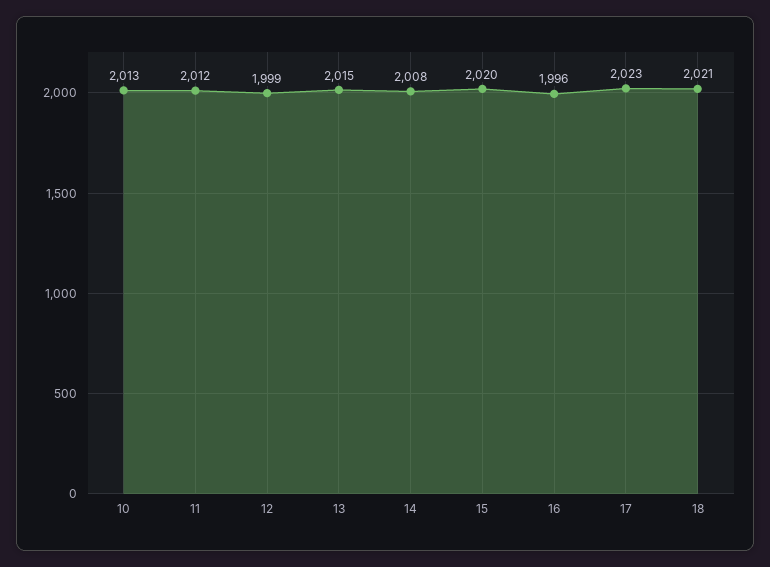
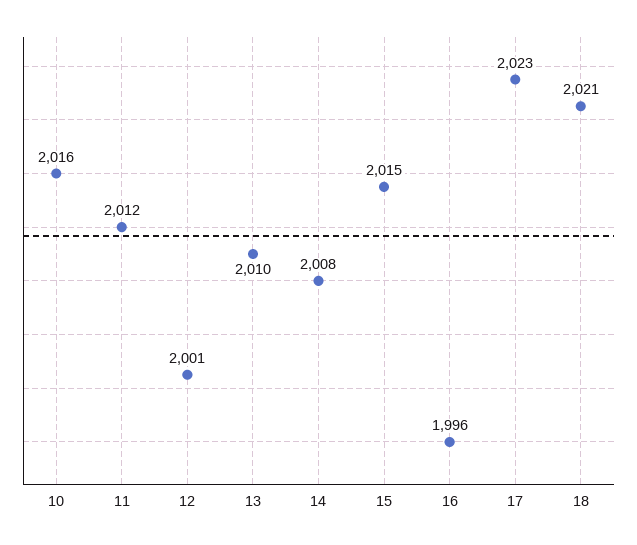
10: 2013 -> 2016
12: 1999 -> 2001
13: 2015 -> 2010
15: 2020 -> 2015

